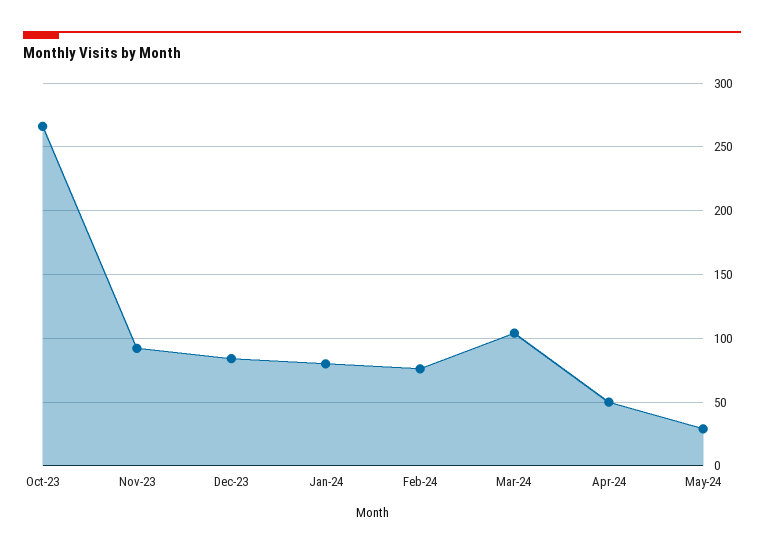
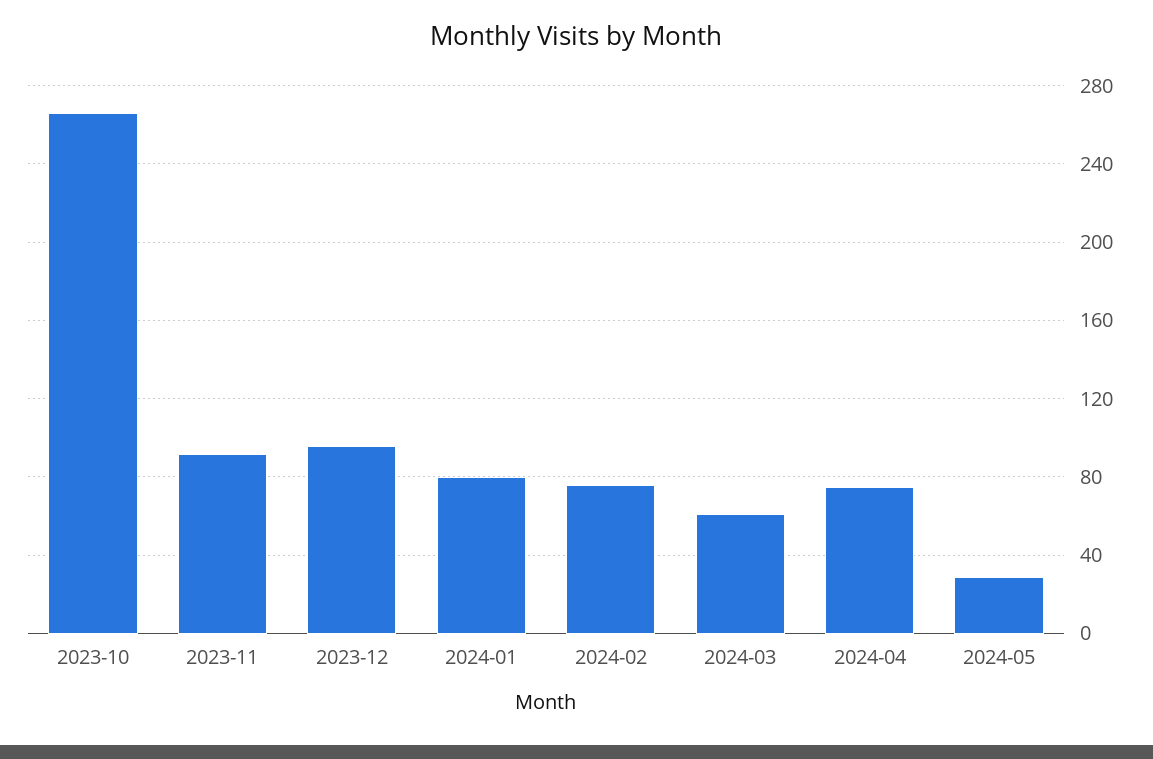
Dec-23: 85 -> 95
Mar-24: 105 -> 60
Apr-24: 50 -> 75

